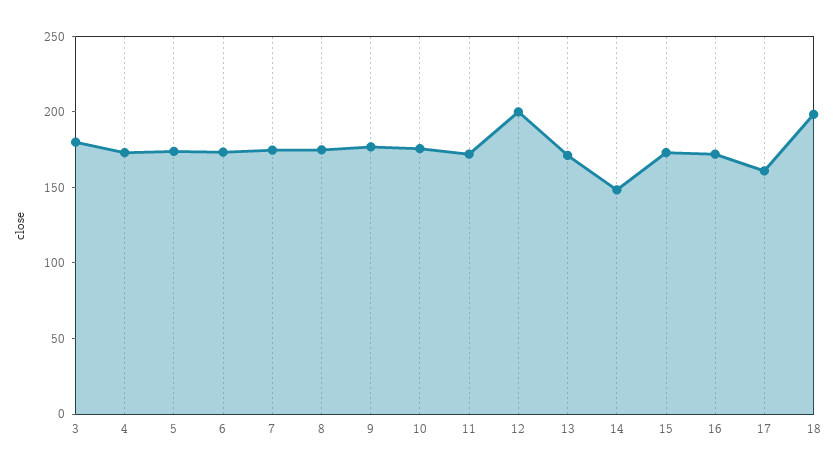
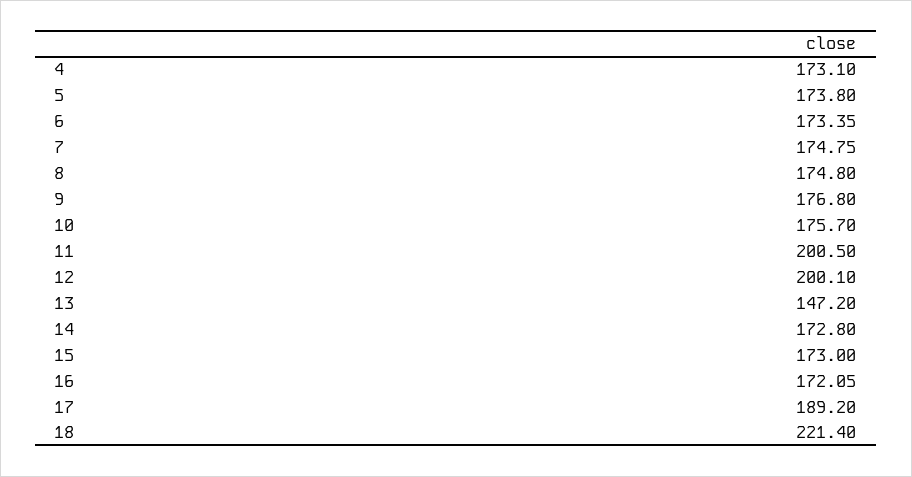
3: 180 -> none
11: 170 -> 200.5
13: 170 -> 147.2
14: 150 -> 172.8
17: 160 -> 189.2
18: 200 -> 221.4

